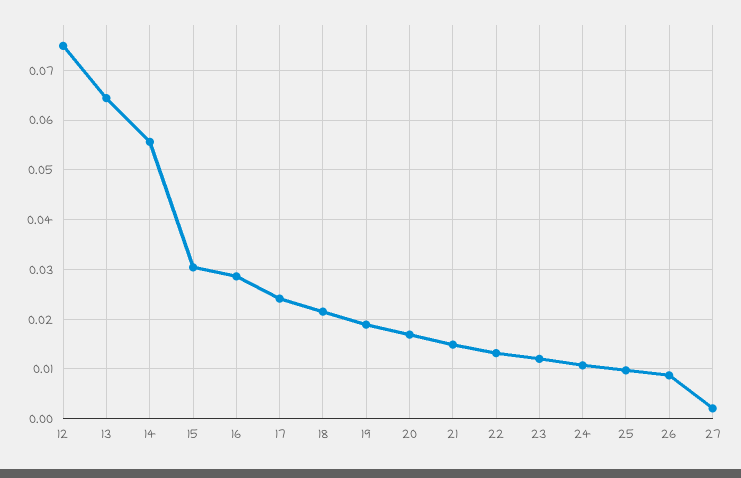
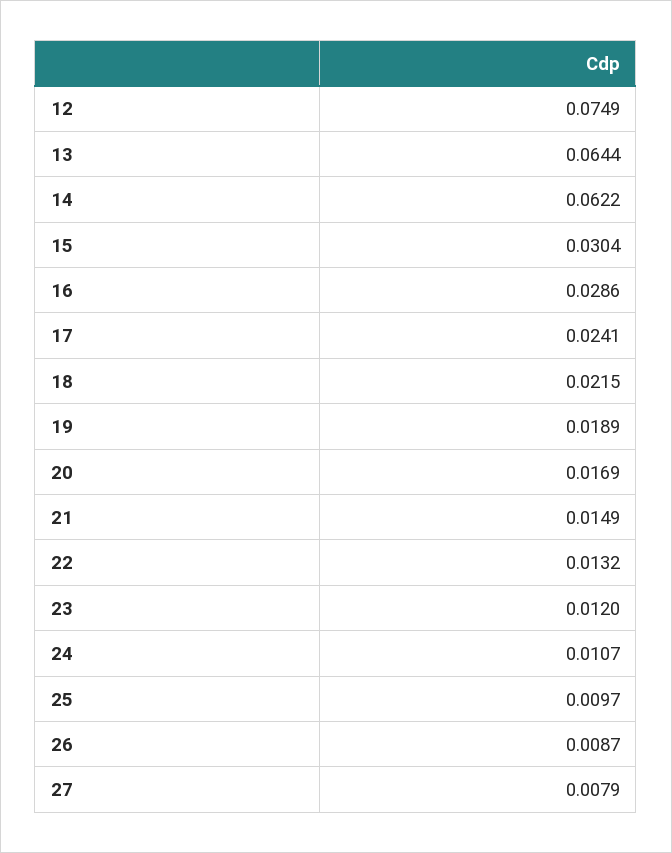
14: 0.056 -> 0.0622
27: 0.002 -> 0.0079

